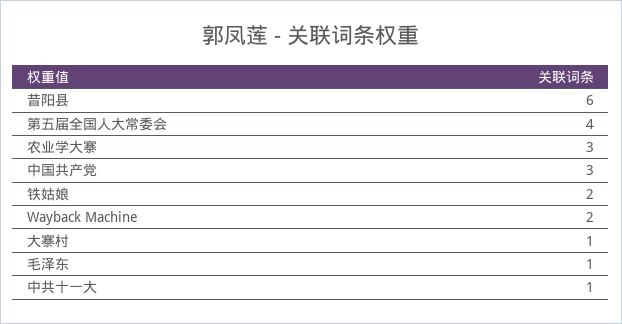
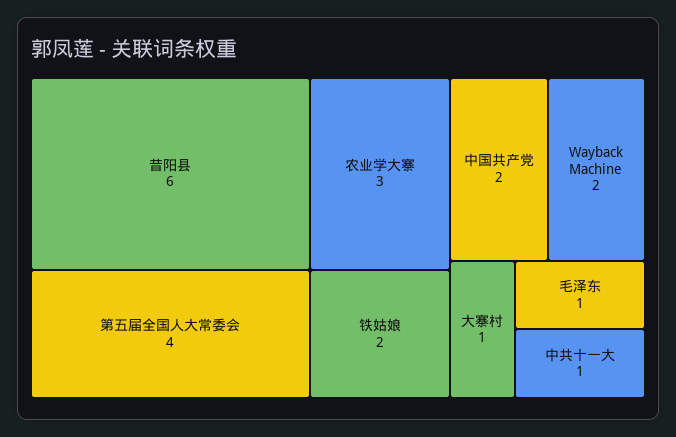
中国共产党: 3 -> 2

